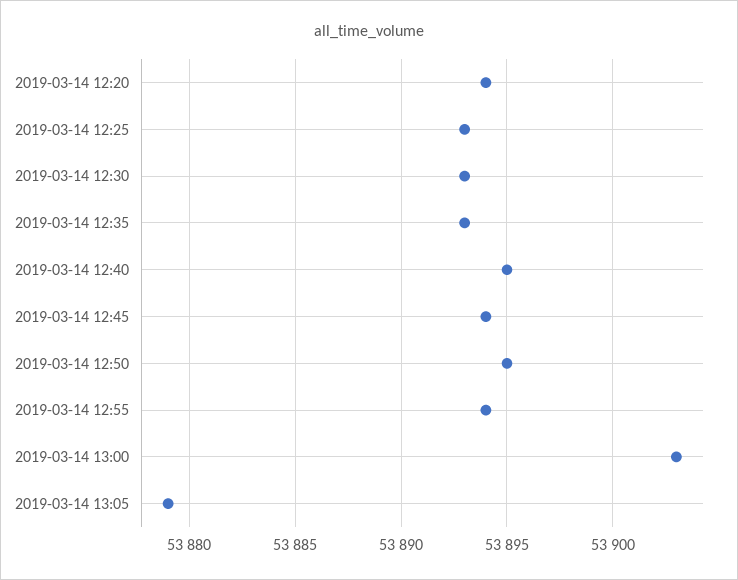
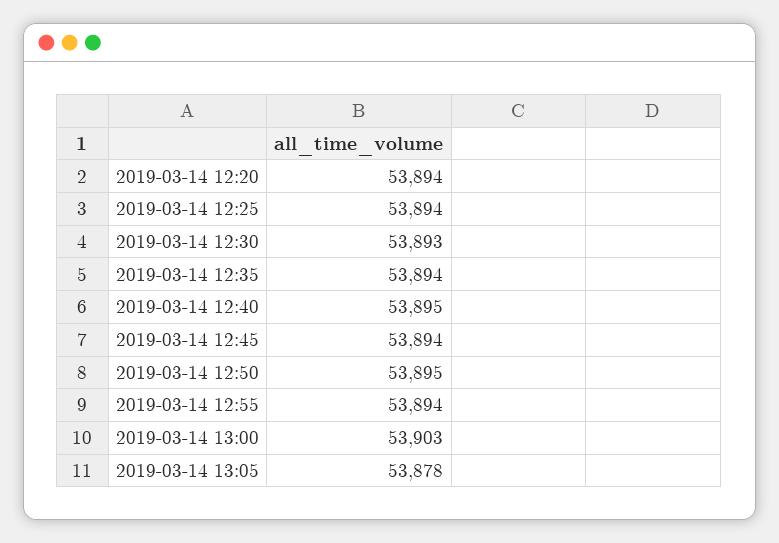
2019-03-14 12:25: 53893 -> 53894
2019-03-14 12:35: 53893 -> 53894
2019-03-14 13:05: 53879 -> 53878

